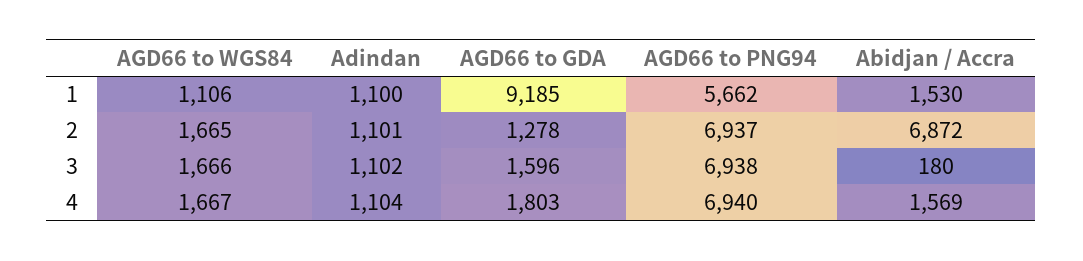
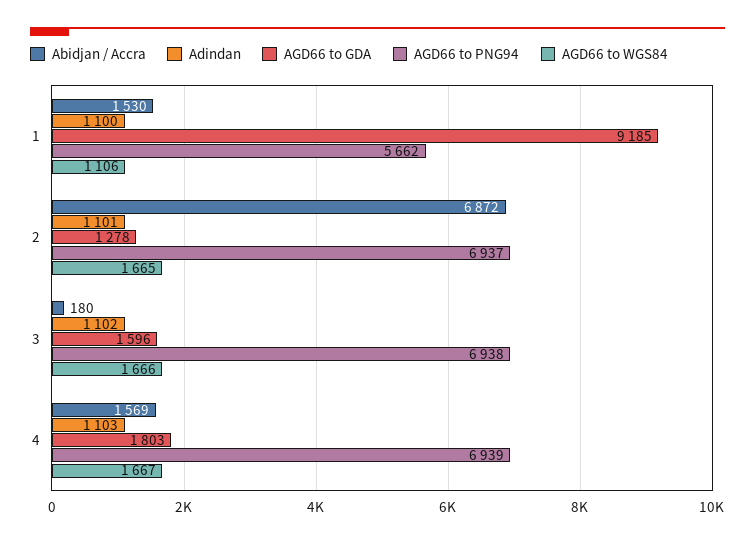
Adindan, 4: 1104 -> 1103
AGD66 to PNG94, 4: 6940 -> 6939

